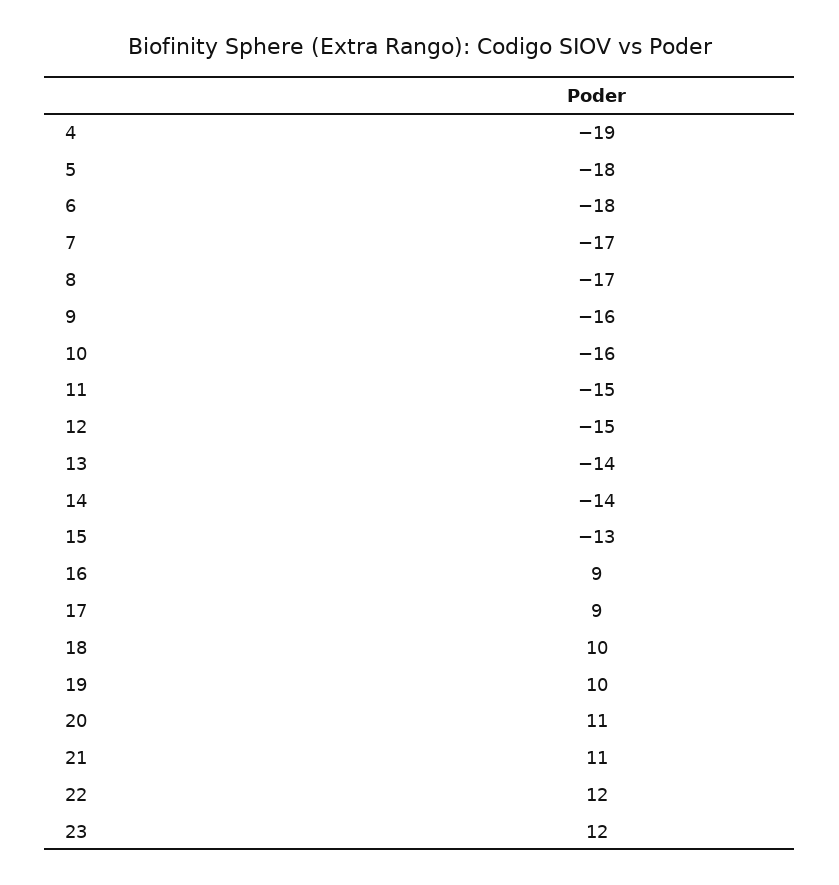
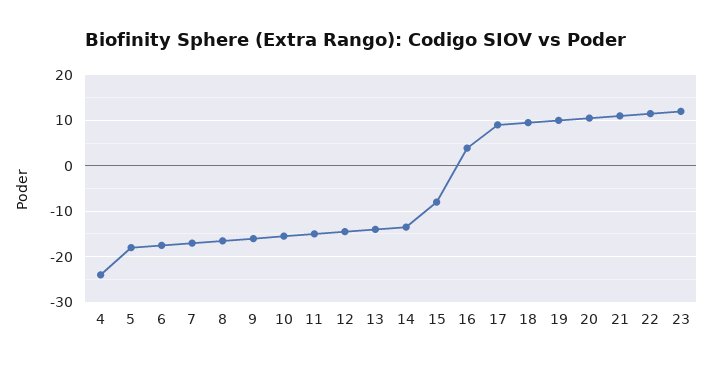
4: -19 -> -24
15: -13 -> -8
16: 9 -> 4

